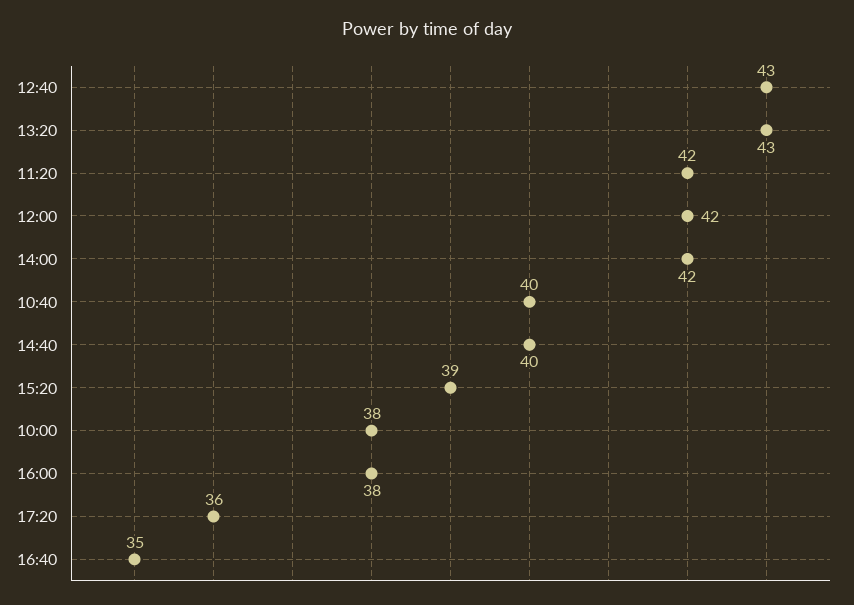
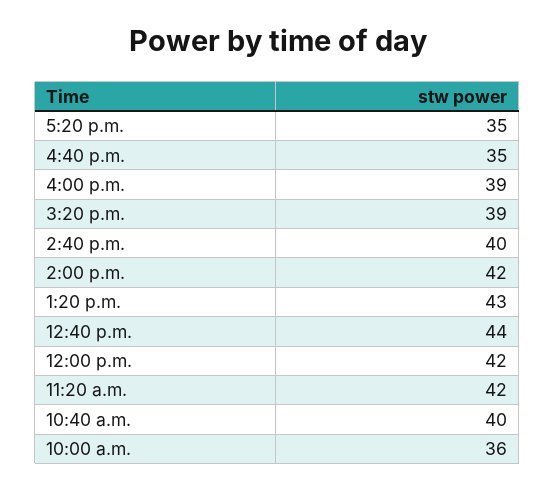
12:40: 43 -> 44
10:00: 38 -> 36
16:00: 38 -> 39
17:20: 36 -> 35

